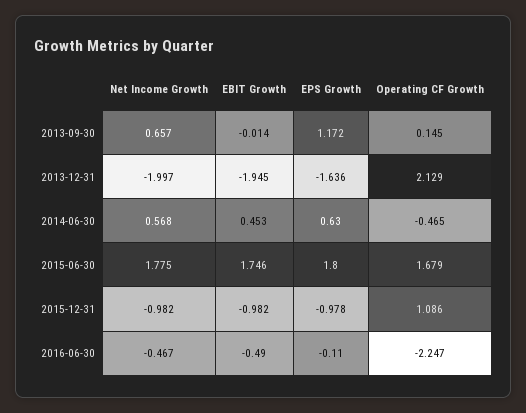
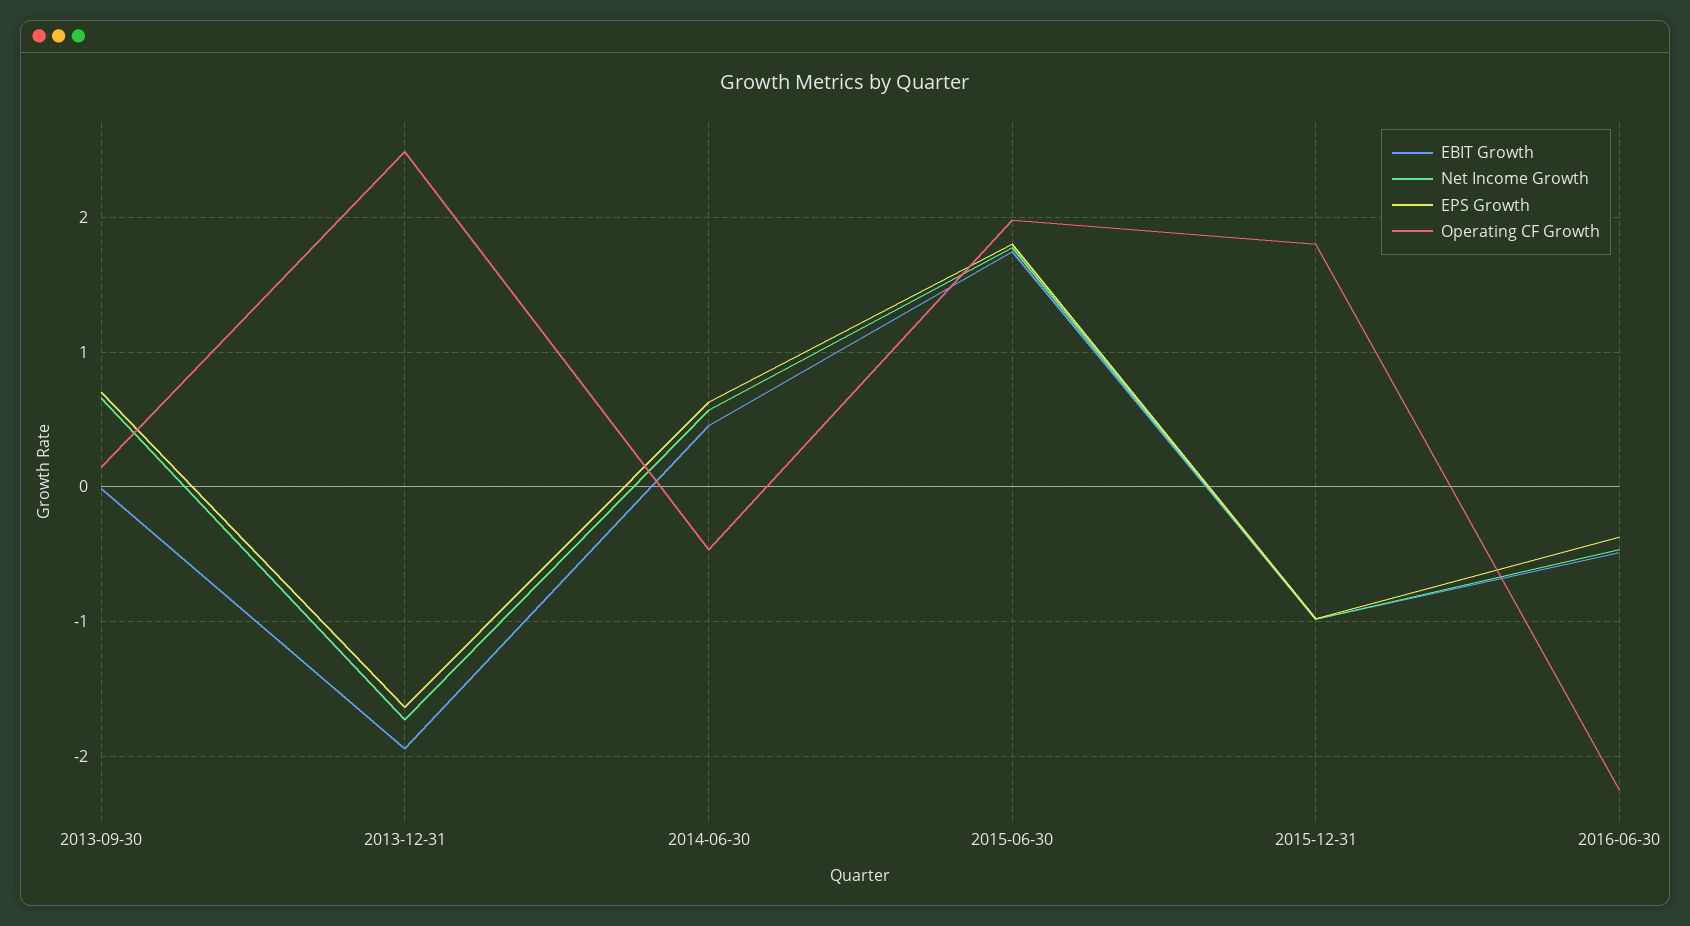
EPS Growth, 2013-09-30: 1.172 -> 0.7
Net Income Growth, 2013-12-31: -1.997 -> -1.7
Operating CF Growth, 2013-12-31: 2.129 -> 2.5
Operating CF Growth, 2015-06-30: 1.679 -> 2
Operating CF Growth, 2015-12-31: 1.086 -> 1.8
EPS Growth, 2016-06-30: -0.11 -> -0.4

